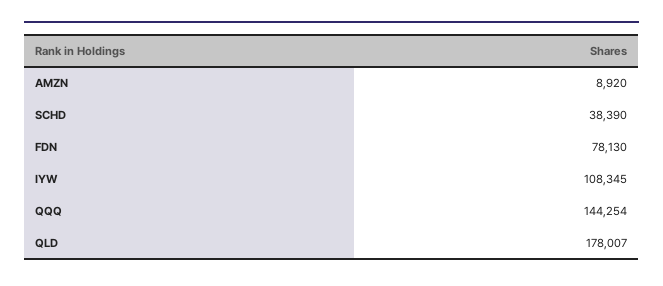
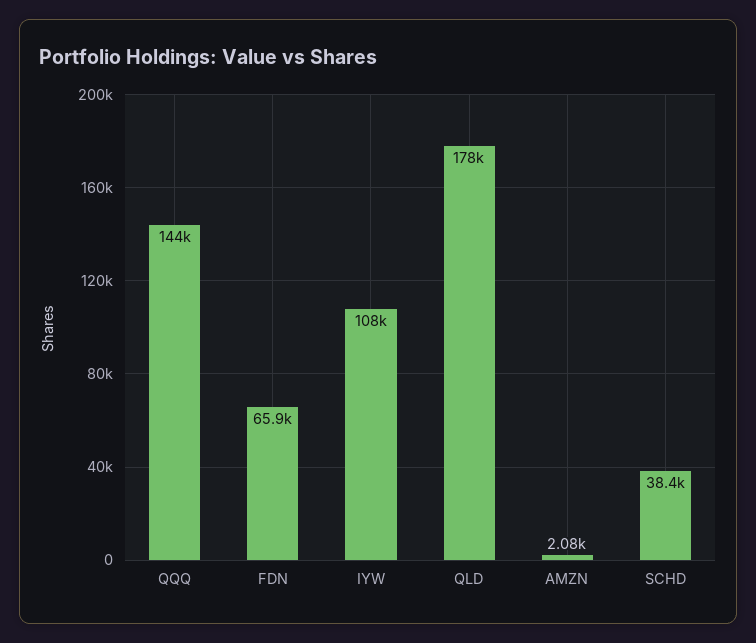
AMZN: 8920 -> 2080
FDN: 78130 -> 65900

